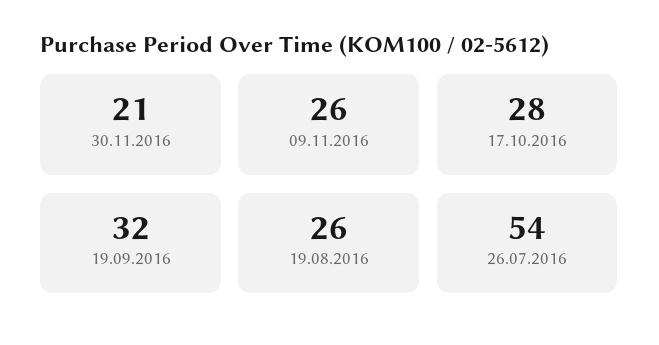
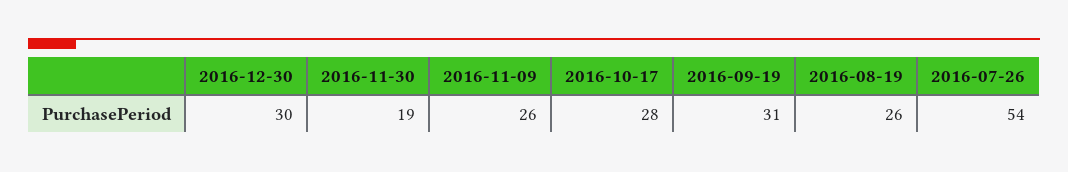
30.11.2016: 21 -> 19
19.09.2016: 32 -> 31
2016-12-30: none -> 30

